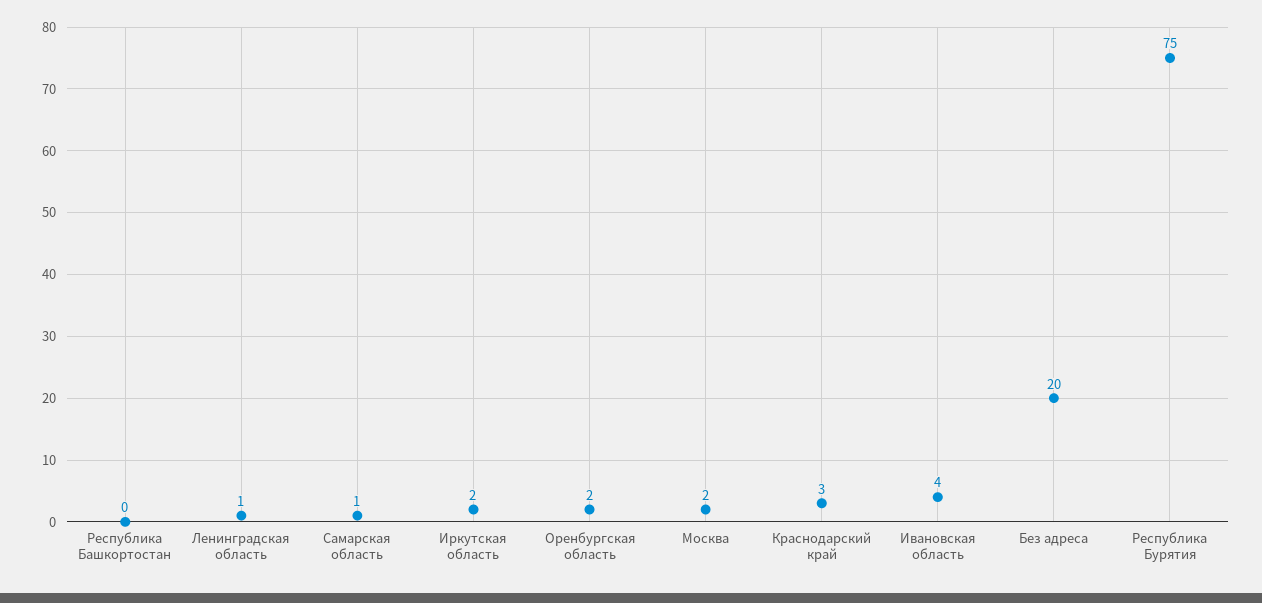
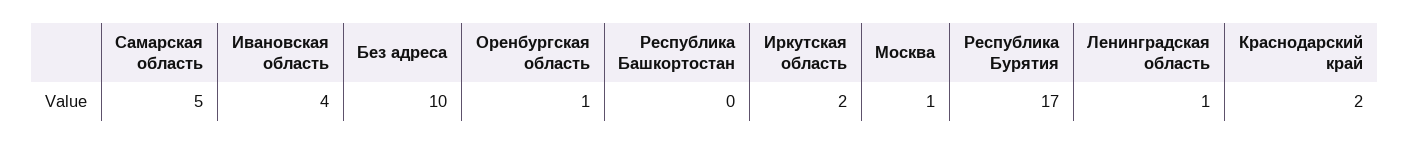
Самарская область: 1 -> 5
Оренбургская область: 2 -> 1
Москва: 2 -> 1
Краснодарский край: 3 -> 2
Без адреса: 20 -> 10
Республика Бурятия: 75 -> 17

